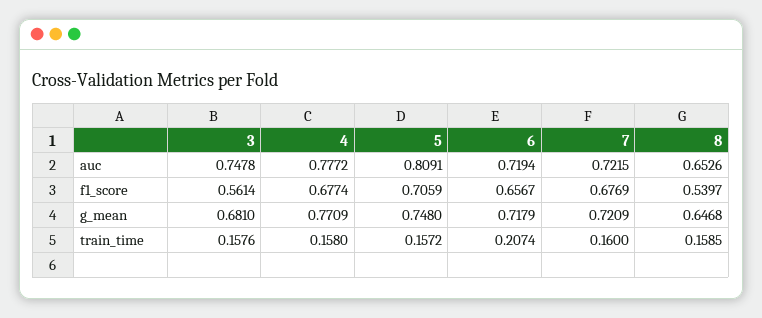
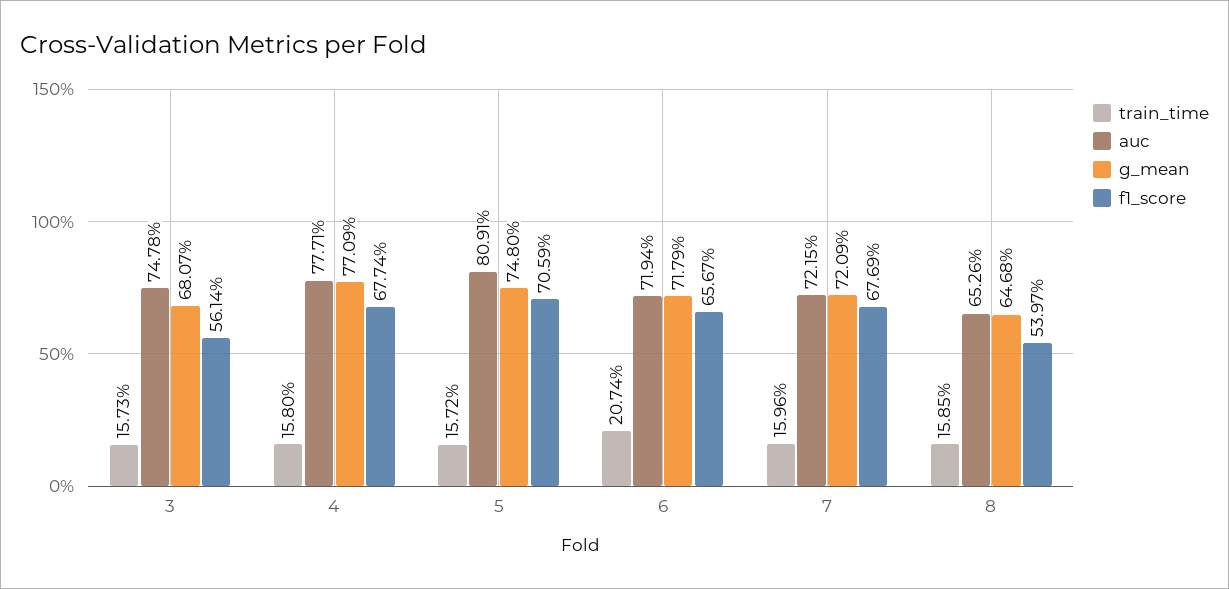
auc, 4: 0.7772 -> 0.7771
g_mean, 3: 0.681 -> 0.6807
train_time, 3: 0.1576 -> 0.1573
train_time, 7: 0.16 -> 0.1596

